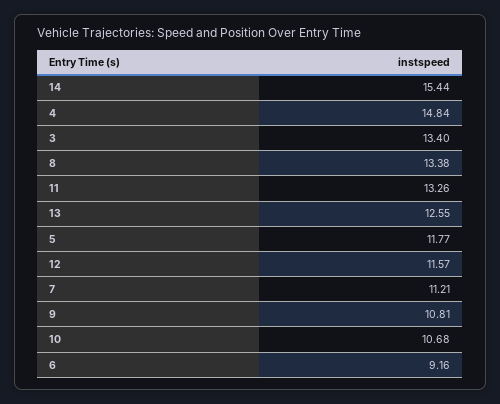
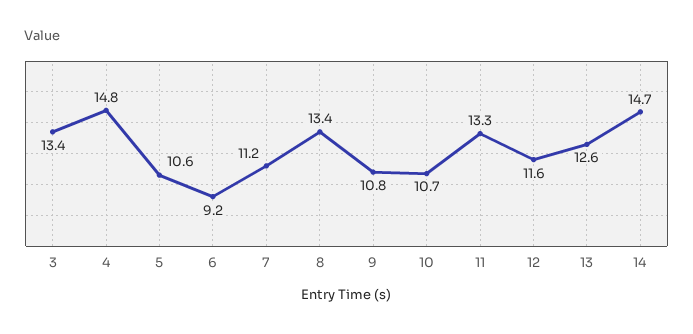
14: 15.44 -> 14.7
5: 11.77 -> 10.6

